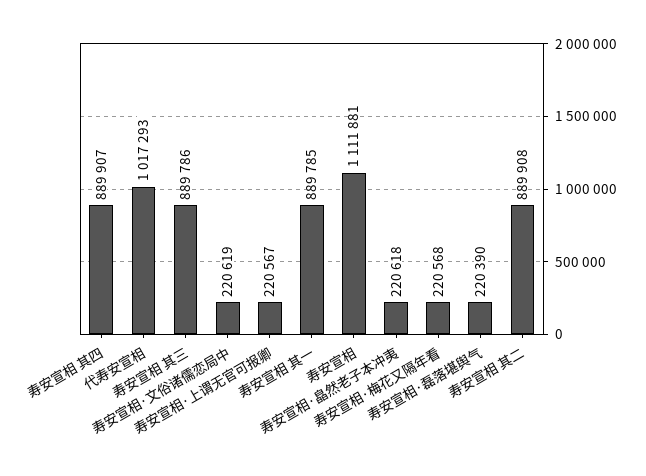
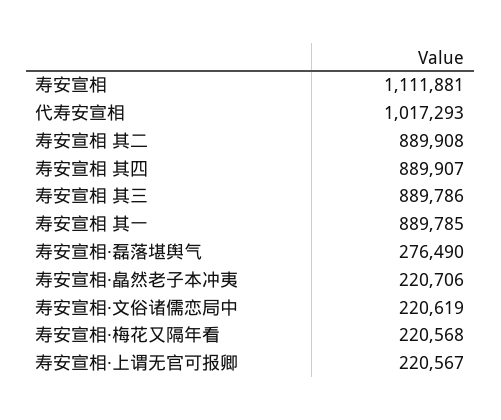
寿安宣相·皛然老子本冲夷: 220618 -> 220706
寿安宣相·磊落堪舆气: 220390 -> 276490

